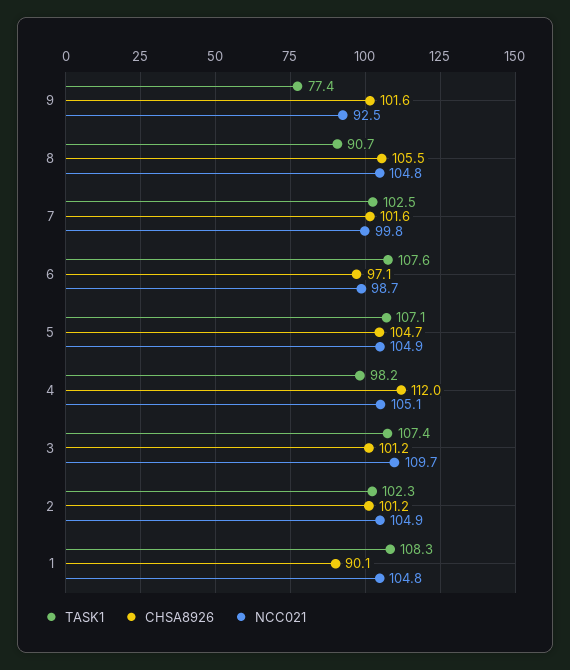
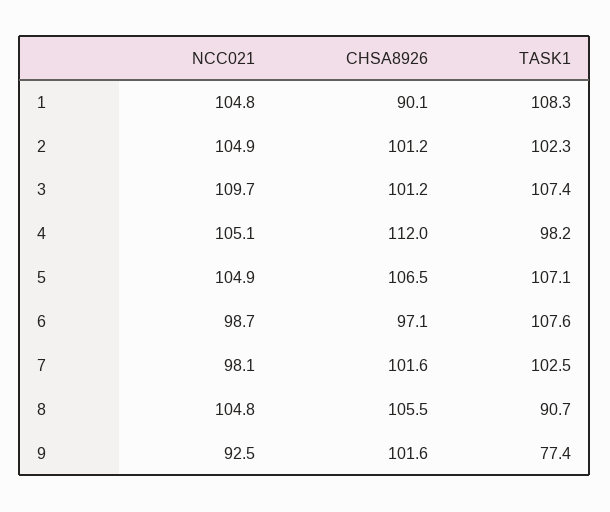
NCC021, 7: 99.8 -> 98.1
CHSA8926, 5: 104.7 -> 106.5

